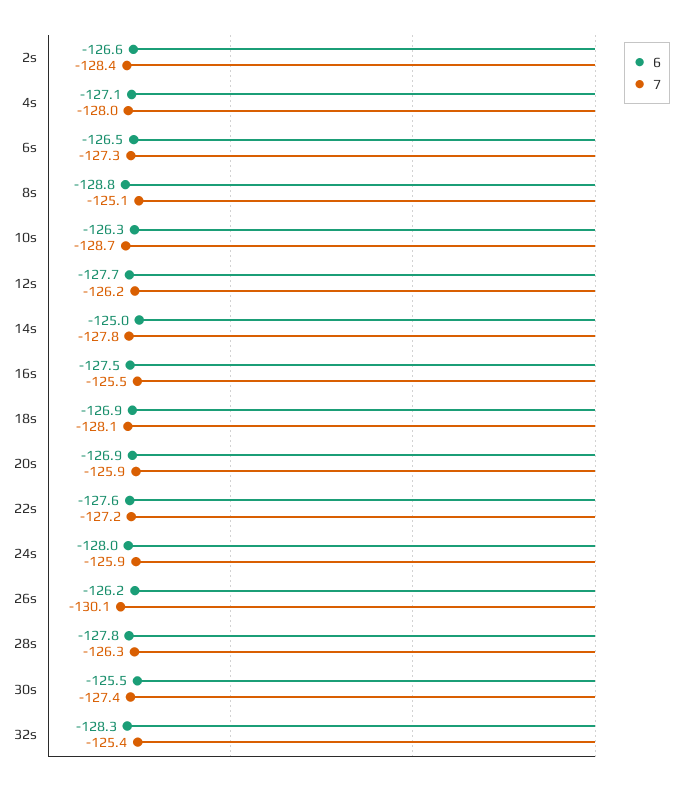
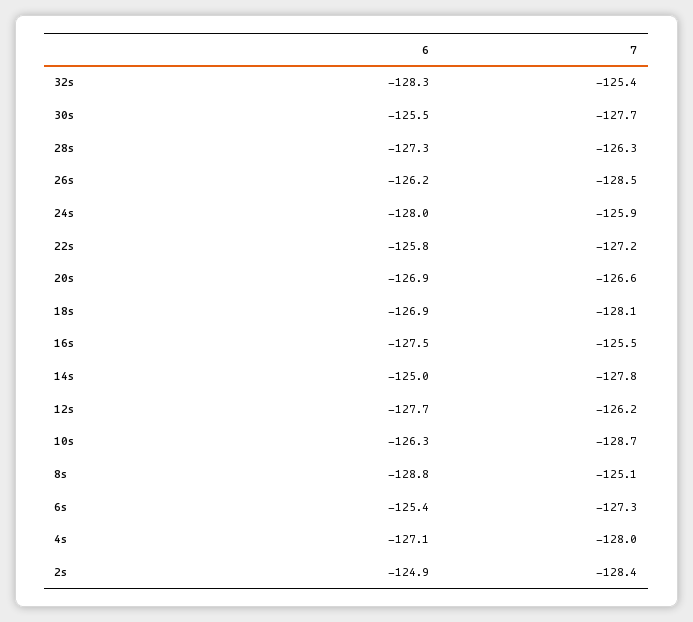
6, 2s: -126.6 -> -124.9
6, 6s: -126.5 -> -125.4
7, 20s: -125.9 -> -126.6
6, 22s: -127.6 -> -125.8
7, 26s: -130.1 -> -128.5
6, 28s: -127.8 -> -127.3
7, 30s: -127.4 -> -127.7

